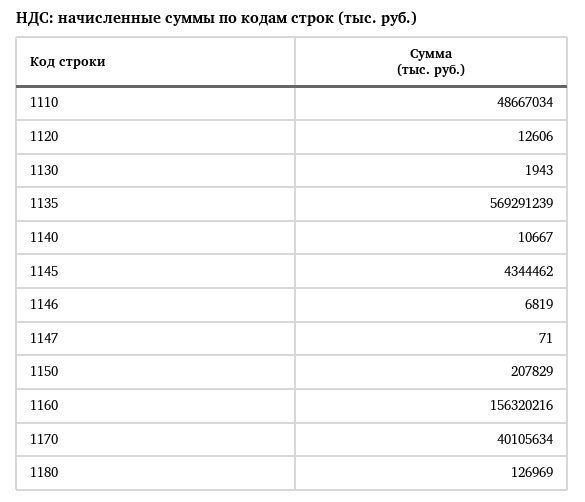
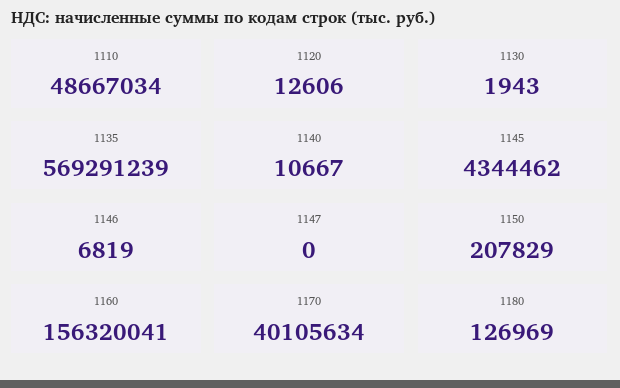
1147: 71 -> 0
1160: 156320216 -> 156320041

